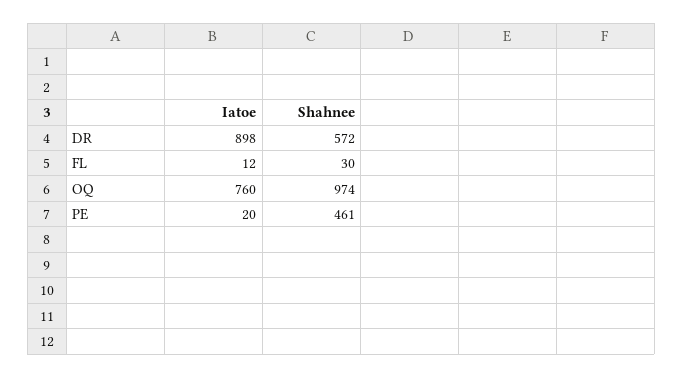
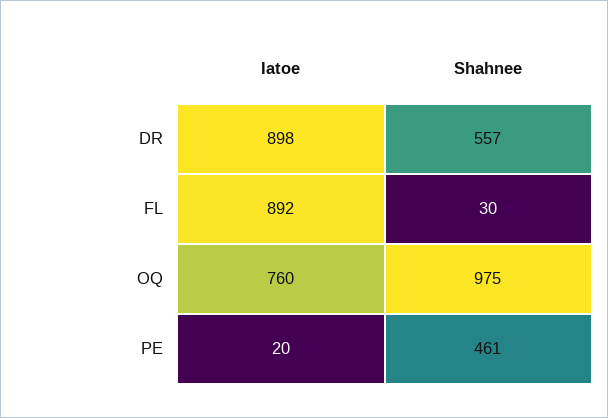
Shahnee, DR: 572 -> 557
Iatoe, FL: 12 -> 892
Shahnee, OQ: 974 -> 975

